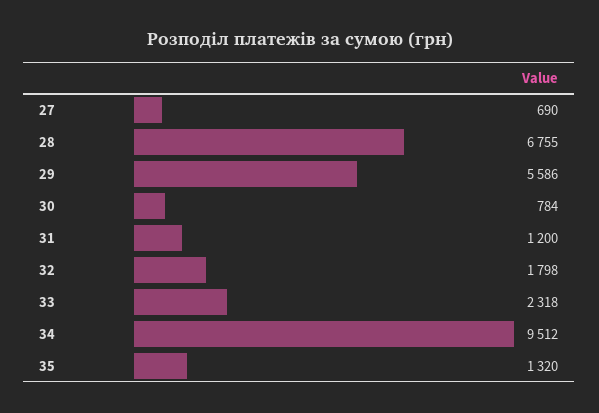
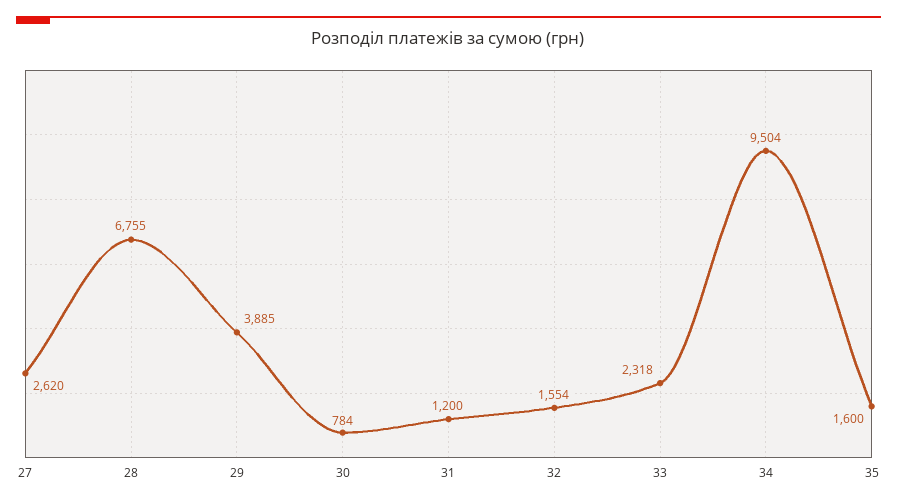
27: 690 -> 2620
29: 5586 -> 3885
32: 1798 -> 1554
34: 9512 -> 9504
35: 1320 -> 1600

